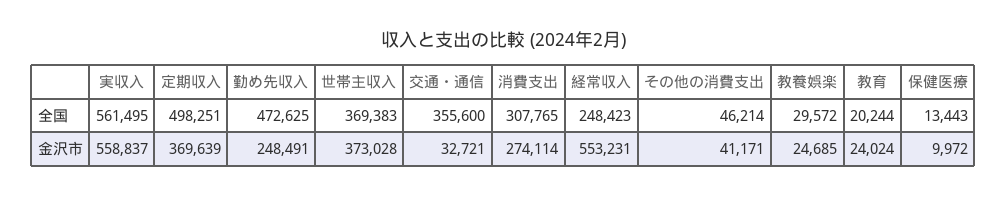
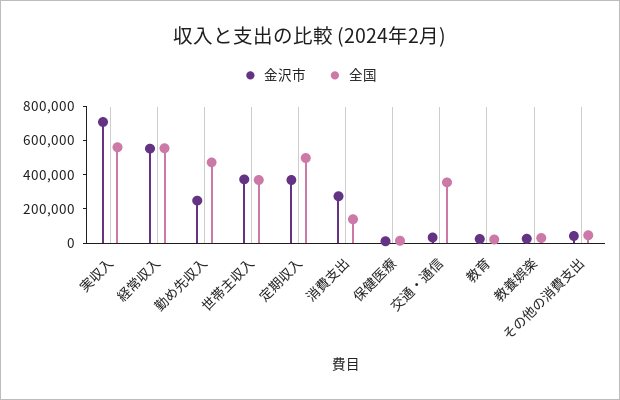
全国, 消費支出: 307765 -> 150000
全国, 経常収入: 248423 -> 550000
金沢市, 実収入: 558837 -> 700000

